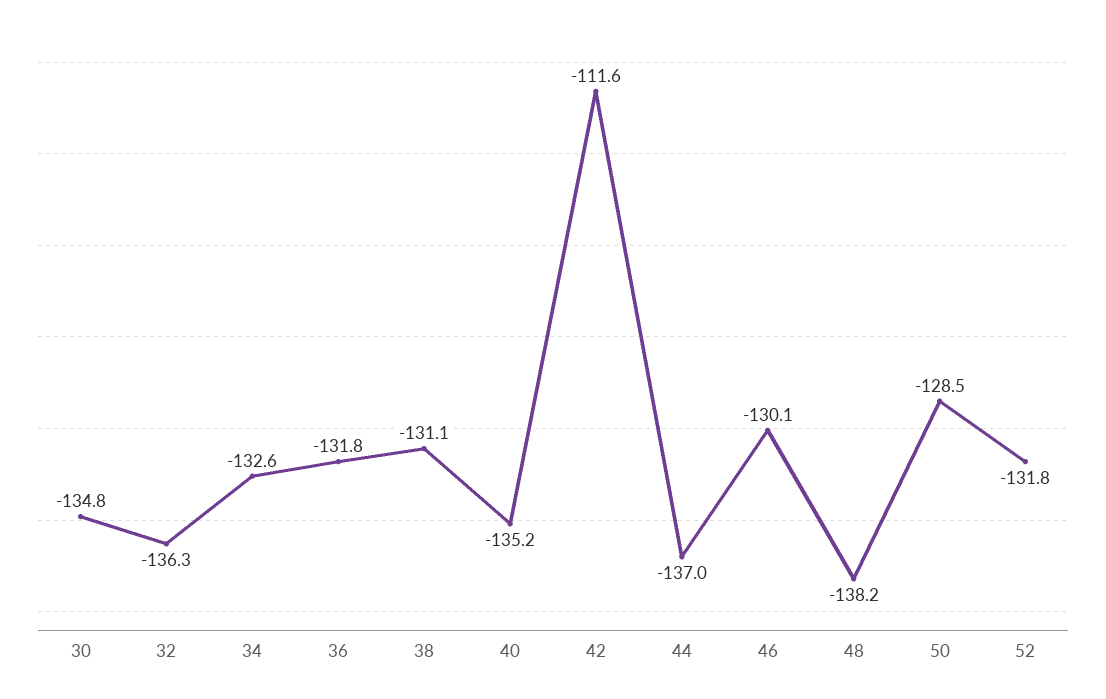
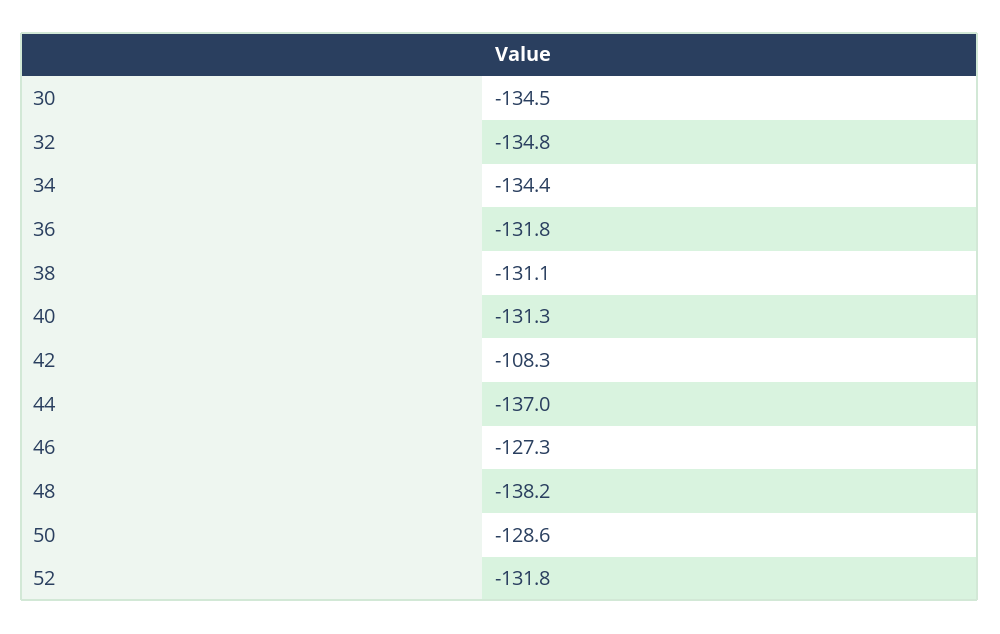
30: -134.8 -> -134.5
32: -136.3 -> -134.8
34: -132.6 -> -134.4
40: -135.2 -> -131.3
42: -111.6 -> -108.3
46: -130.1 -> -127.3
50: -128.5 -> -128.6

